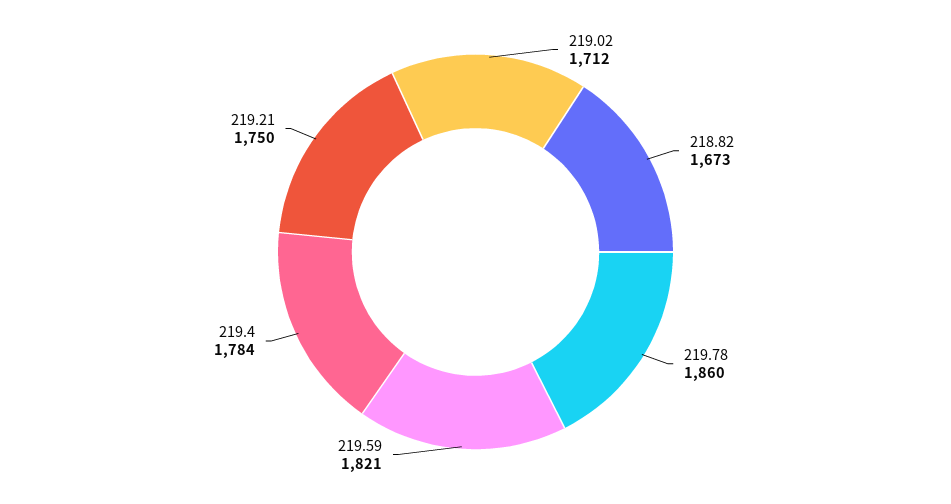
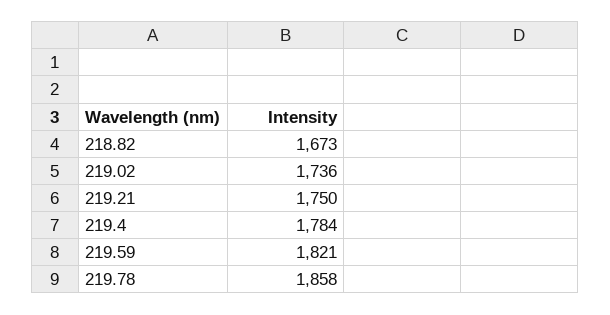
219.02: 1712 -> 1736
219.78: 1860 -> 1858

